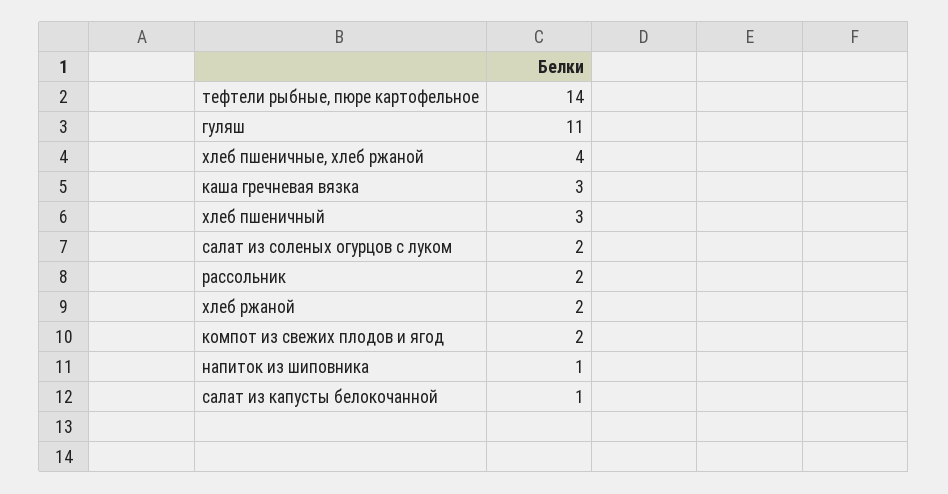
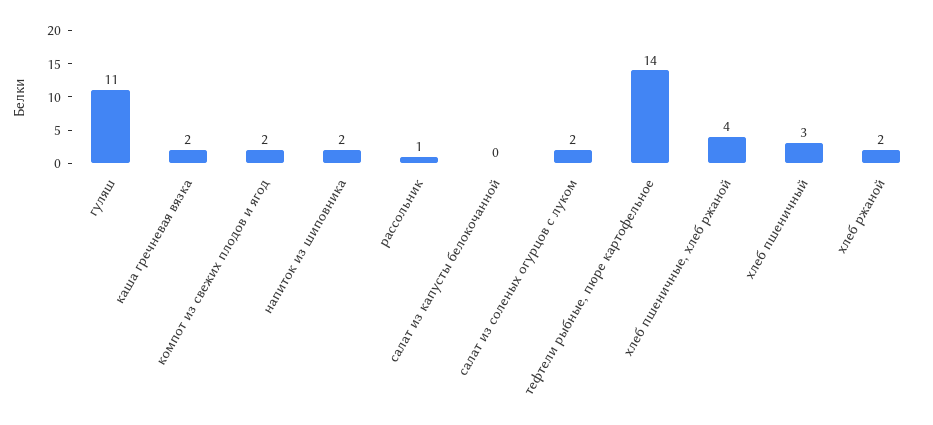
каша гречневая вязка: 3 -> 2
рассольник: 2 -> 1
напиток из шиповника: 1 -> 2
салат из капусты белокочанной: 1 -> 0

